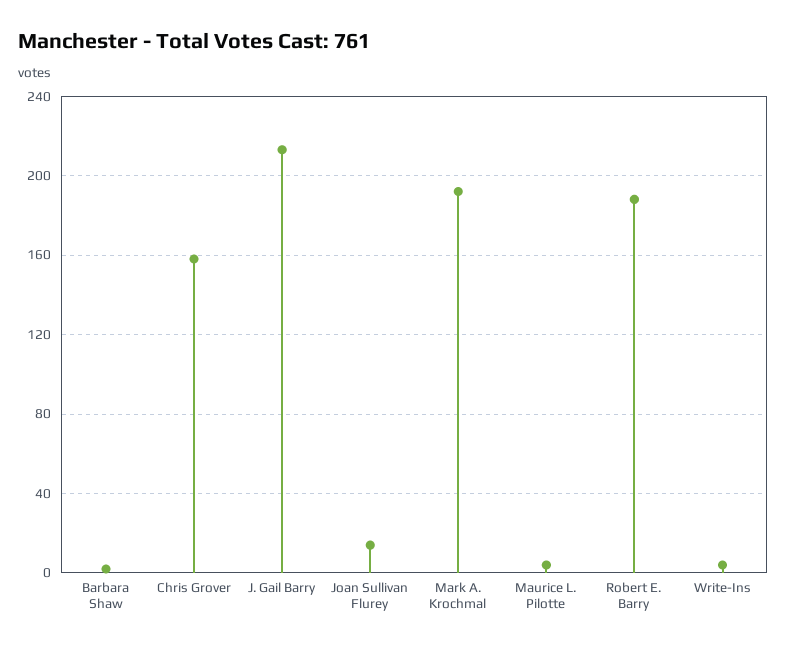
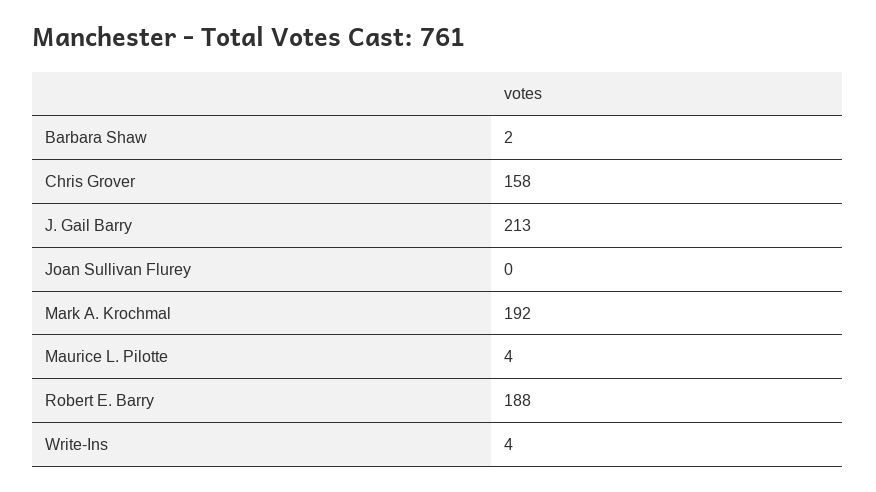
Joan Sullivan Flurey: 15 -> 0

